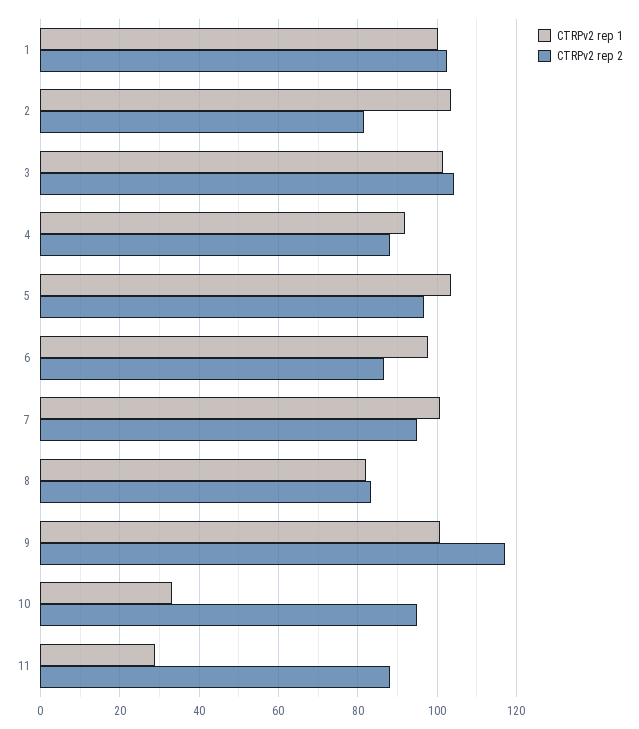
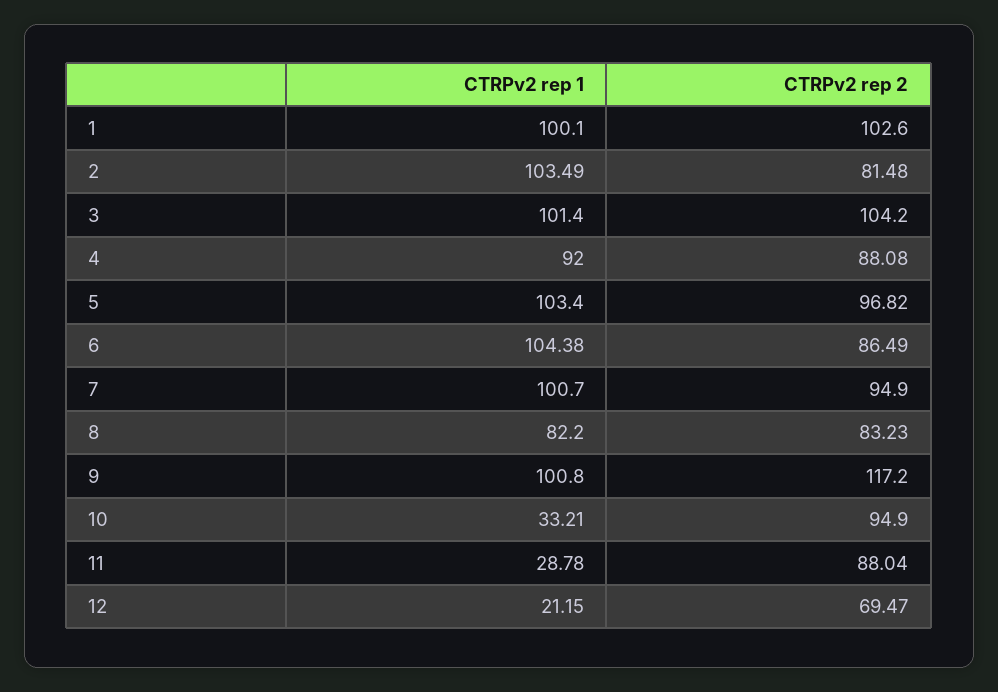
CTRPv2 rep 1, 6: 98 -> 104.38
CTRPv2 rep 1, 12: none -> 21.15
CTRPv2 rep 2, 12: none -> 69.47

